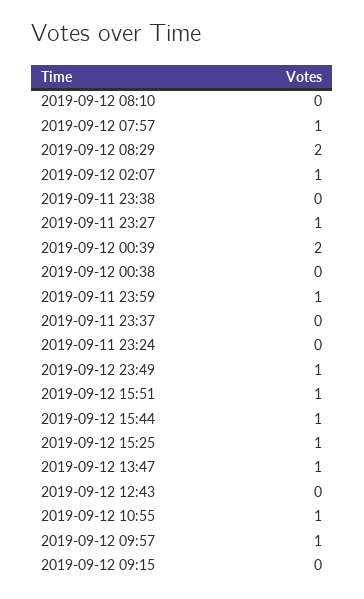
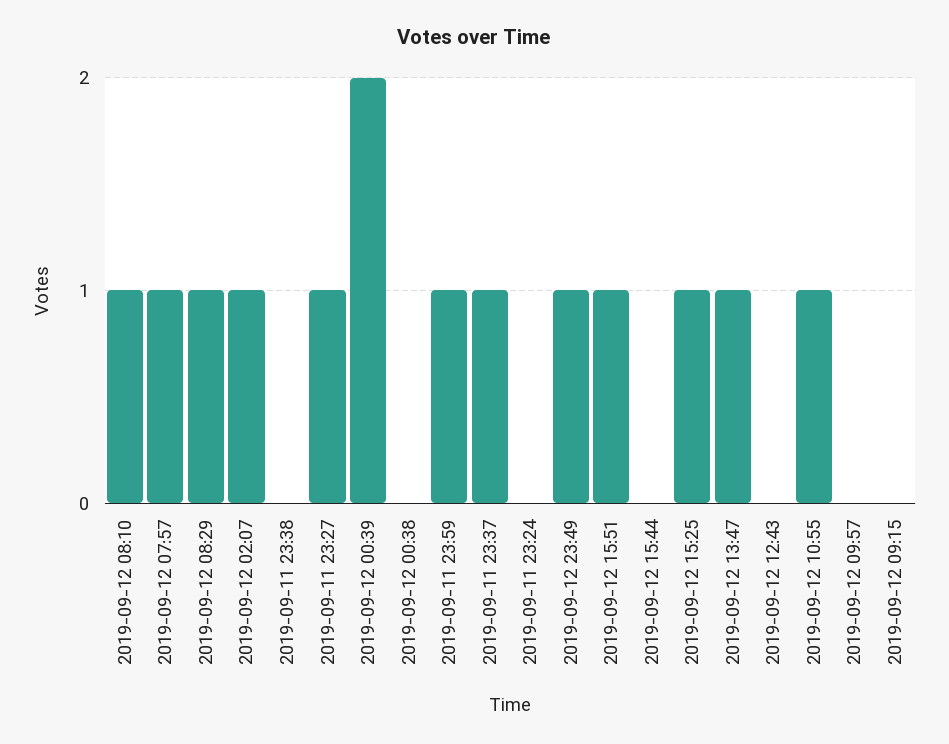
2019-09-12 08:10: 0 -> 1
2019-09-12 08:29: 2 -> 1
2019-09-11 23:37: 0 -> 1
2019-09-12 15:44: 1 -> 0
2019-09-12 09:57: 1 -> 0

